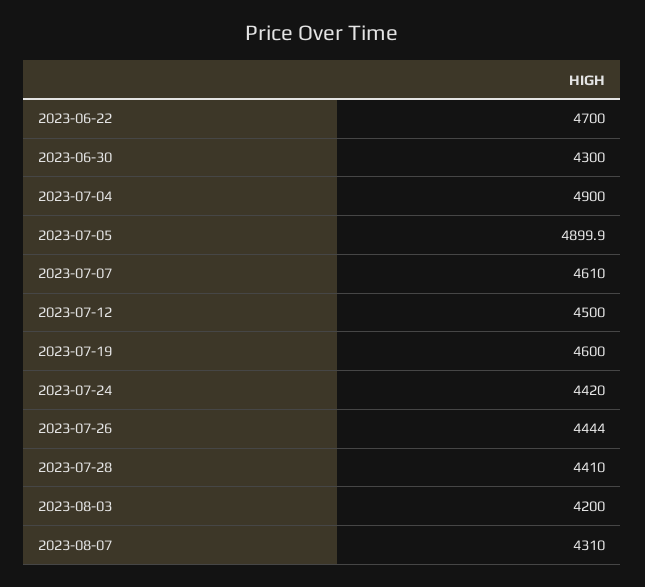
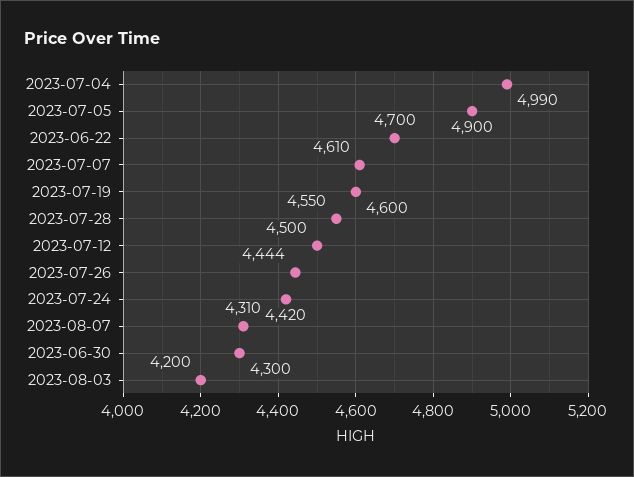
2023-07-04: 4900 -> 4990
2023-07-28: 4410 -> 4550

